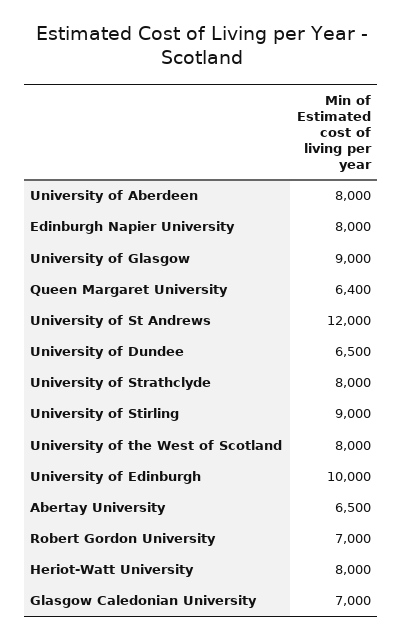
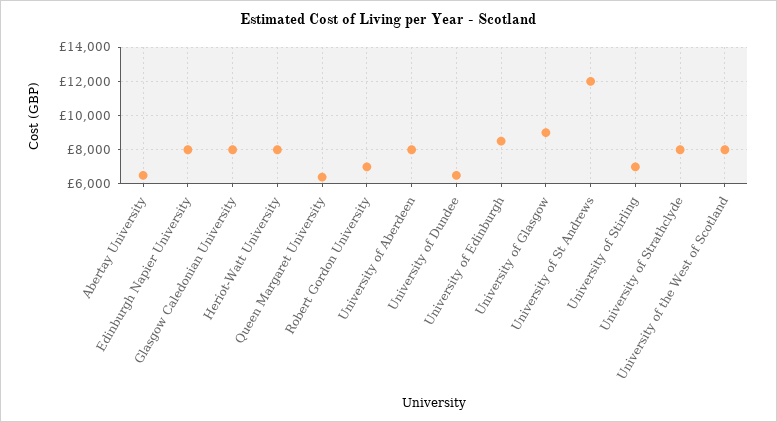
University of Stirling: 9000 -> 7000
University of Edinburgh: 10000 -> 8500
Glasgow Caledonian University: 7000 -> 8000

